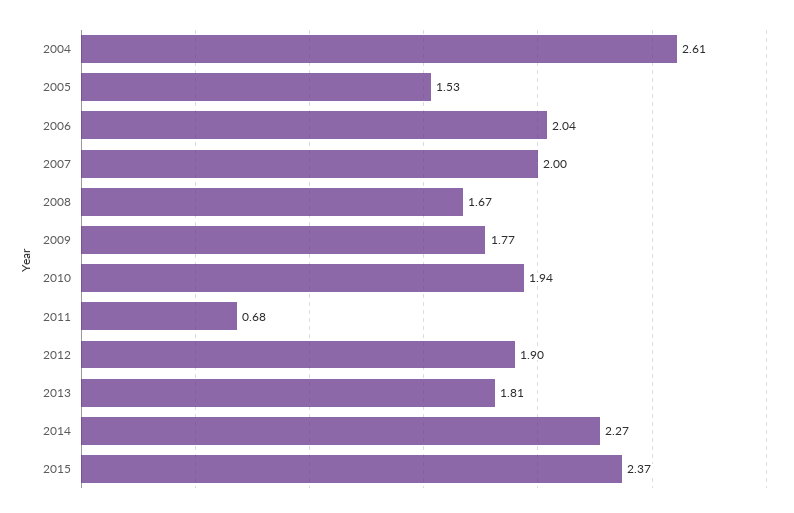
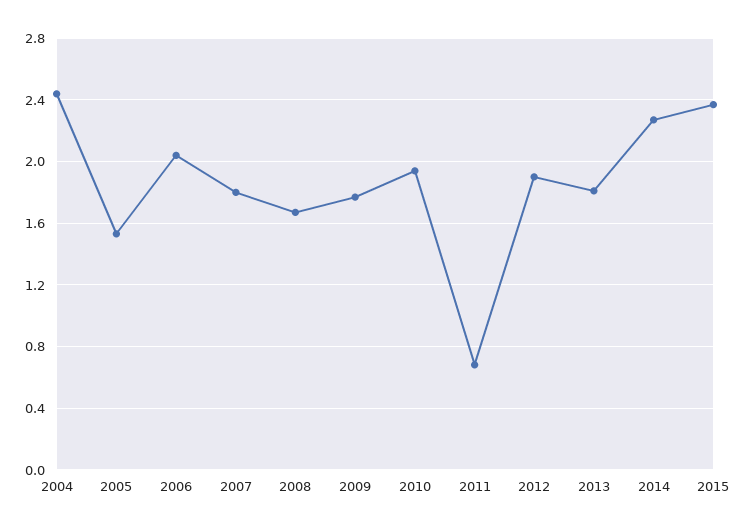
2004: 2.61 -> 2.45
2007: 2 -> 1.8

